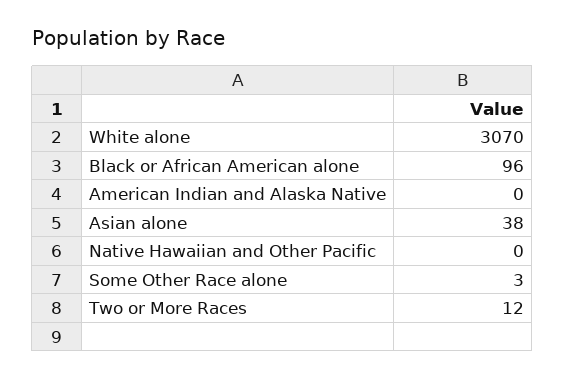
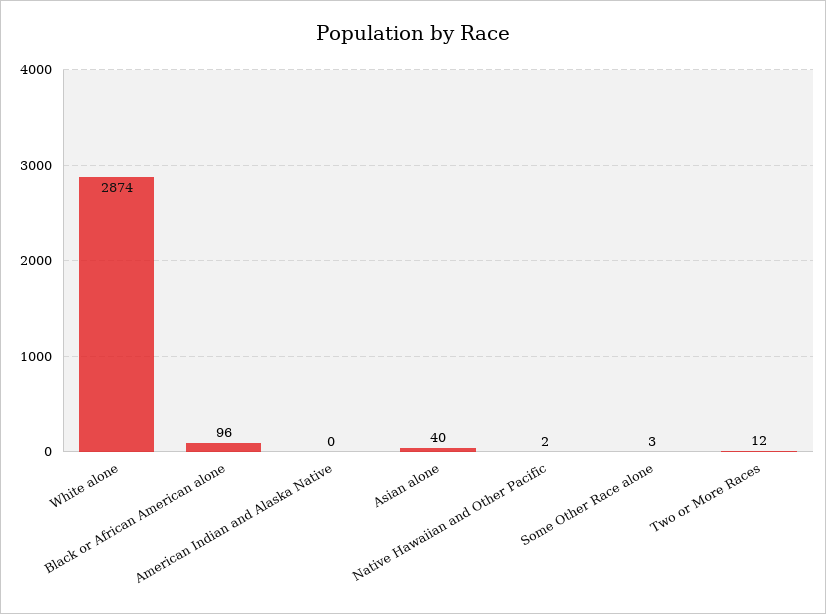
White alone: 3070 -> 2874
Asian alone: 38 -> 40
Native Hawaiian and Other Pacific: 0 -> 2

